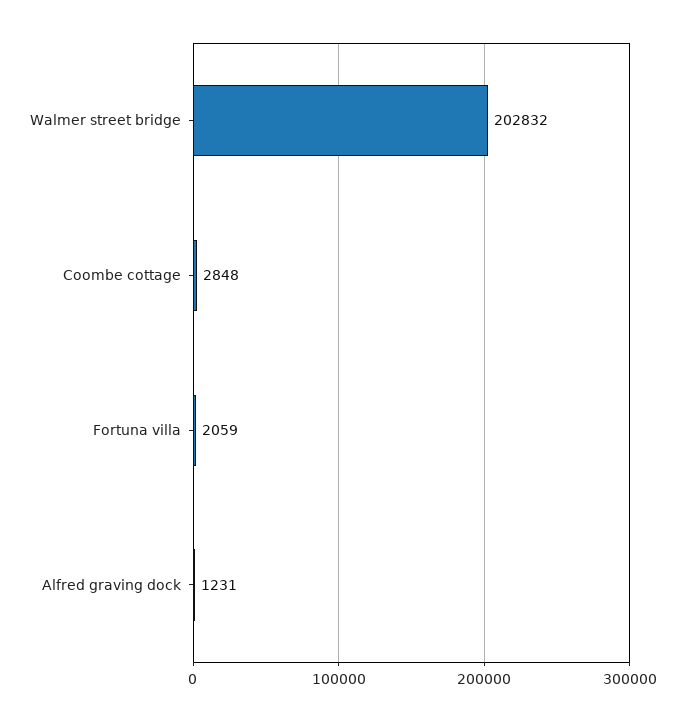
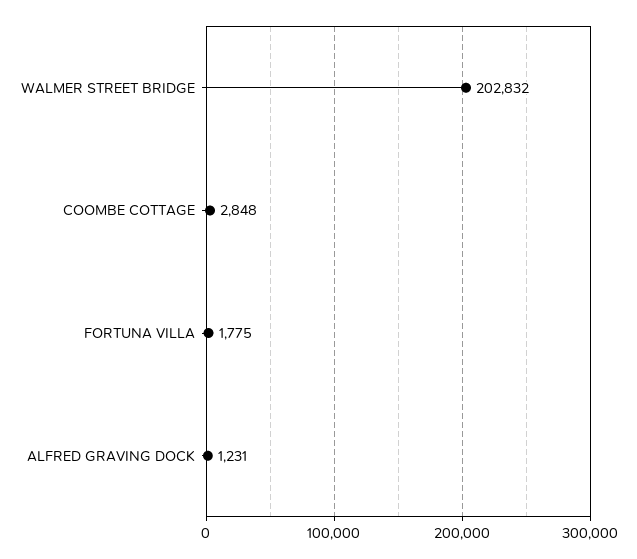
Fortuna villa: 2059 -> 1775

